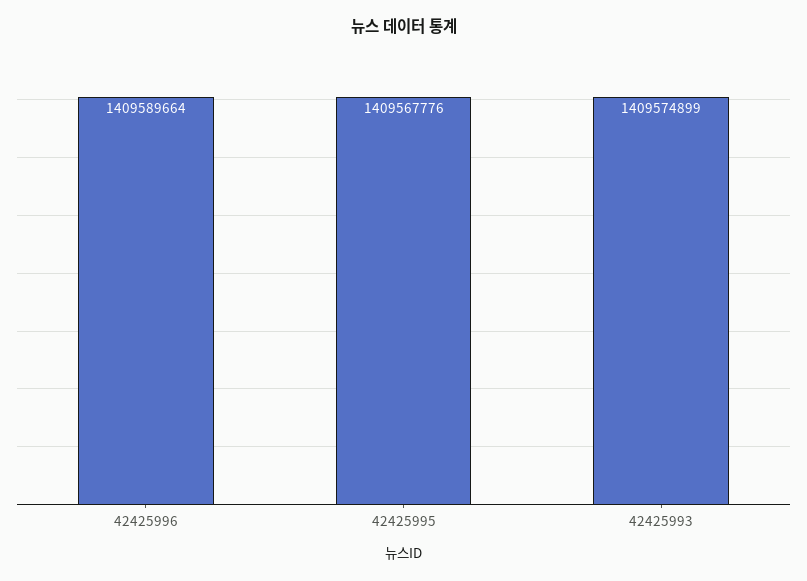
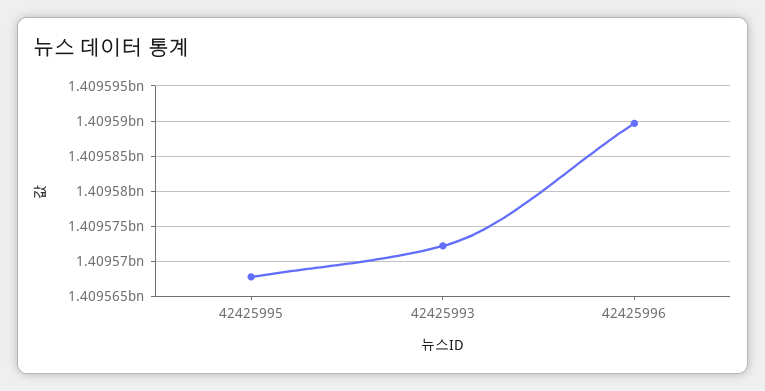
42425993: 1409574899 -> 1409572000

